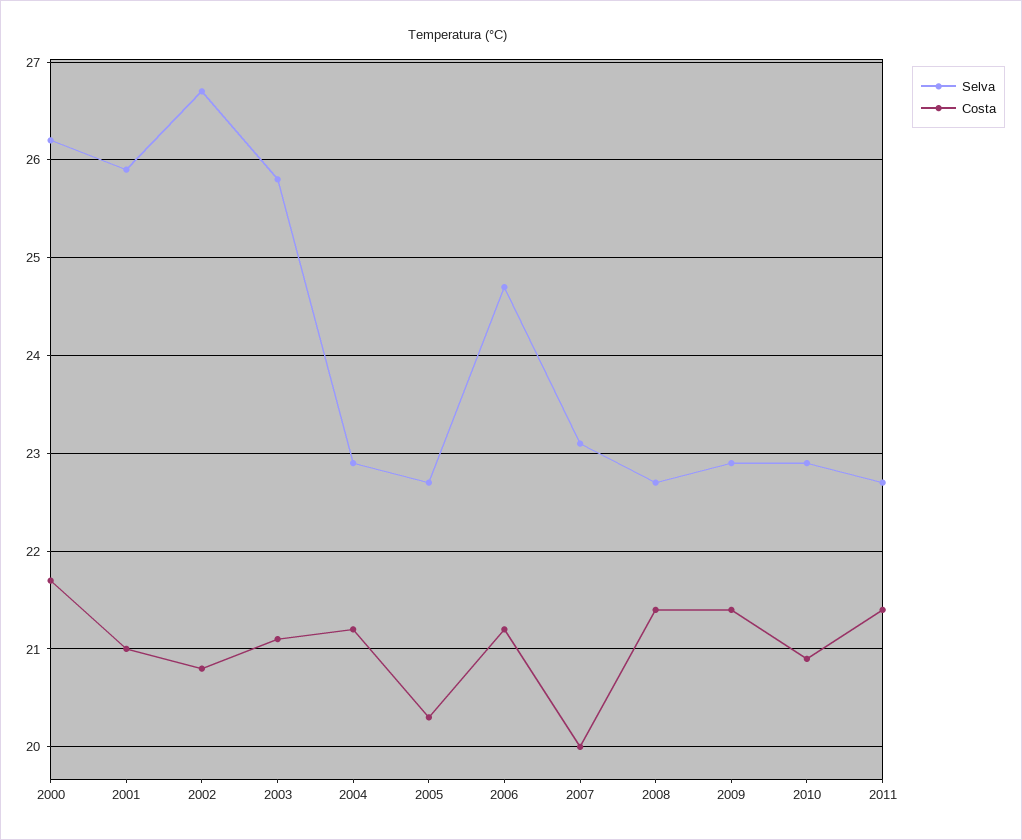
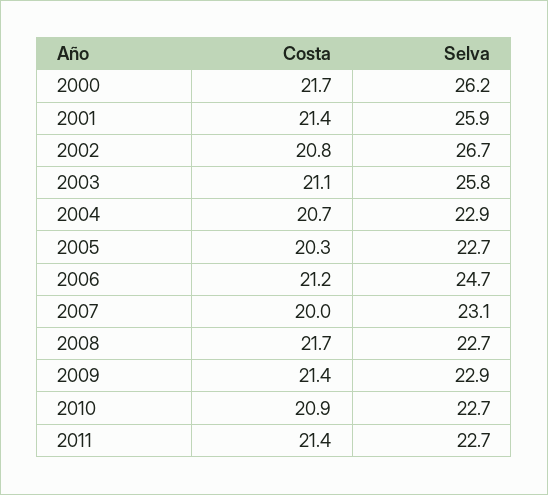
Costa, 2001: 21 -> 21.4
Costa, 2004: 21.2 -> 20.7
Costa, 2008: 21.4 -> 21.7
Selva, 2010: 22.9 -> 22.7

